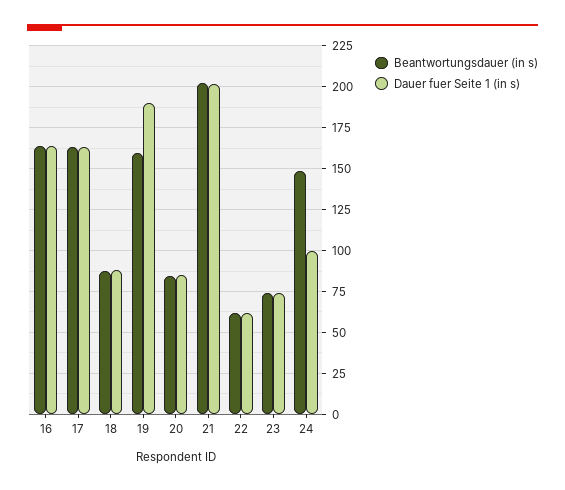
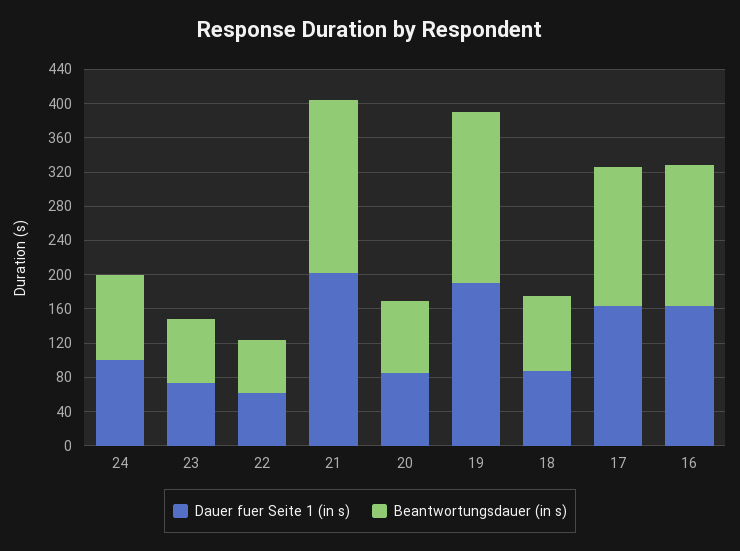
Beantwortungsdauer (in s), 19: 160 -> 200
Beantwortungsdauer (in s), 24: 150 -> 100

